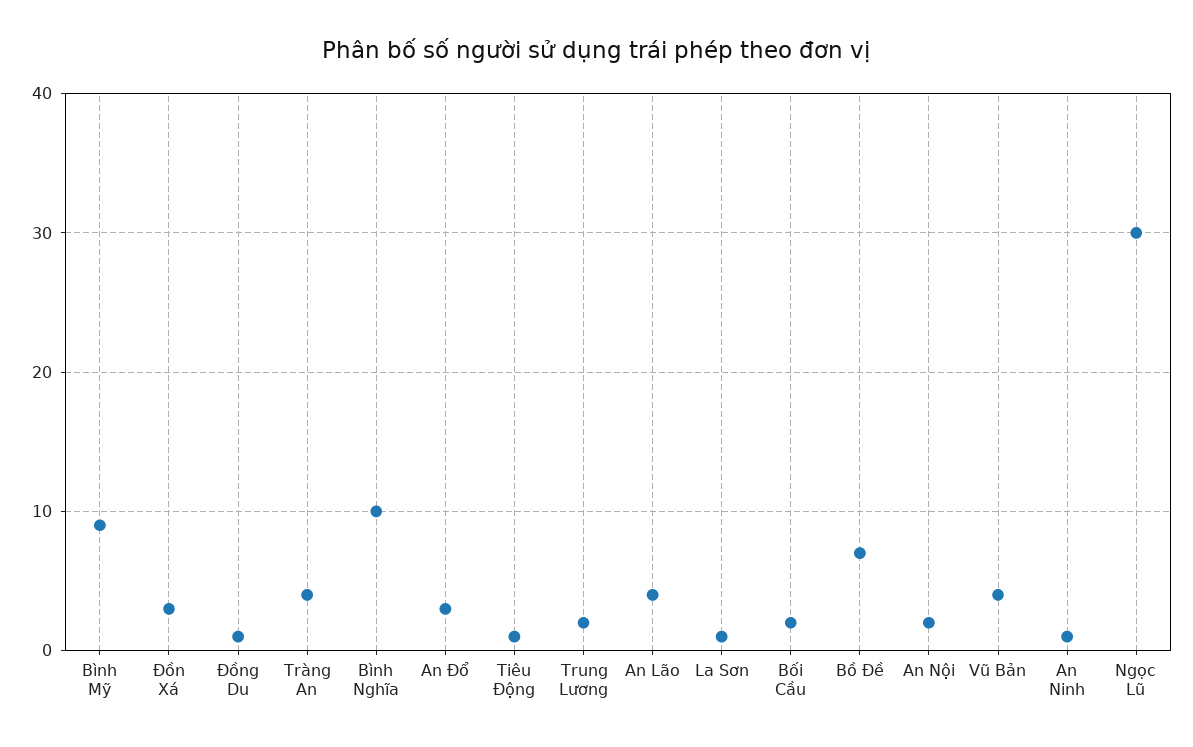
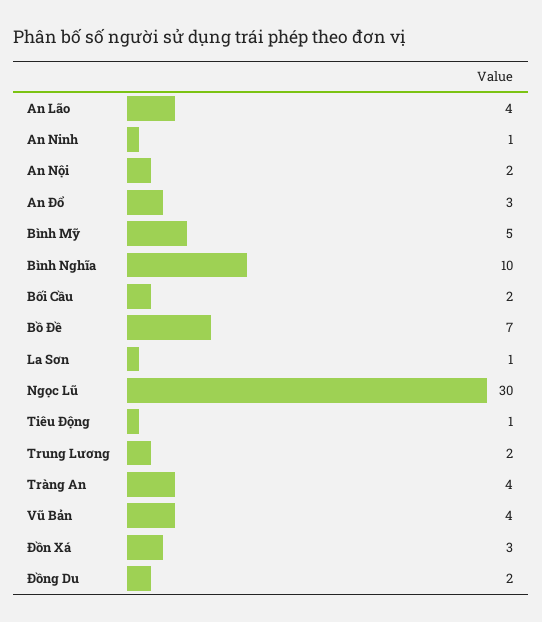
Bình Mỹ: 9 -> 5
Đồng Du: 1 -> 2

